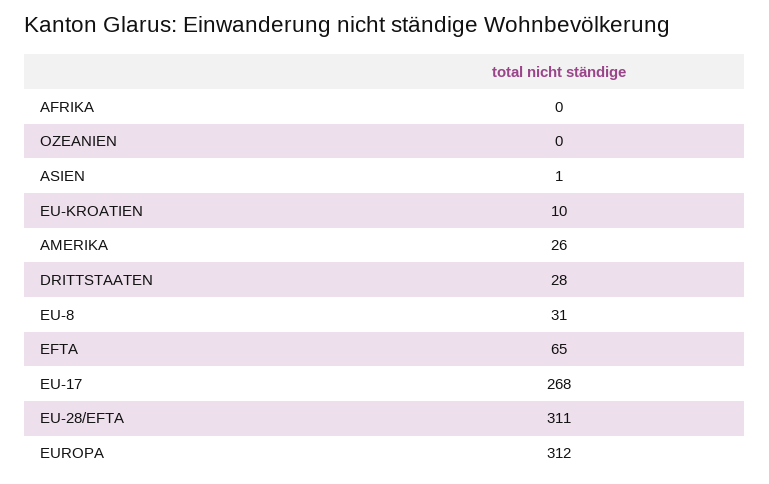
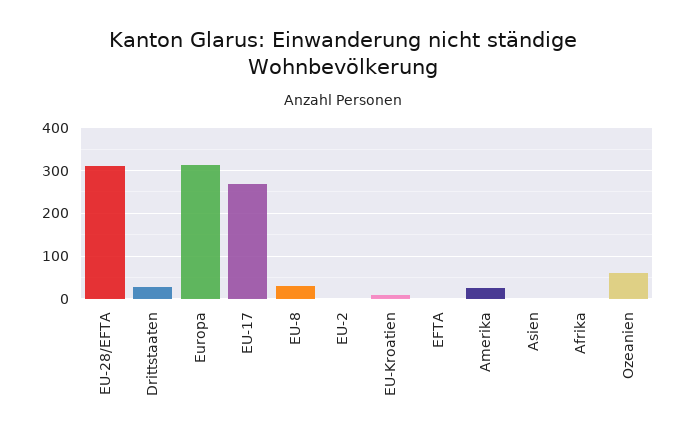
OZEANIEN: 0 -> 60
EFTA: 65 -> 0
EU-2: none -> 0

